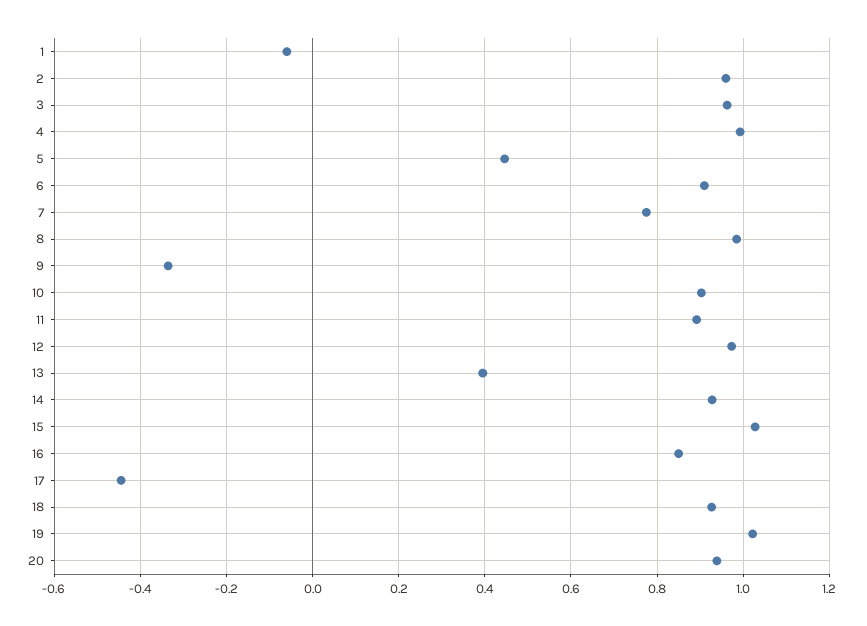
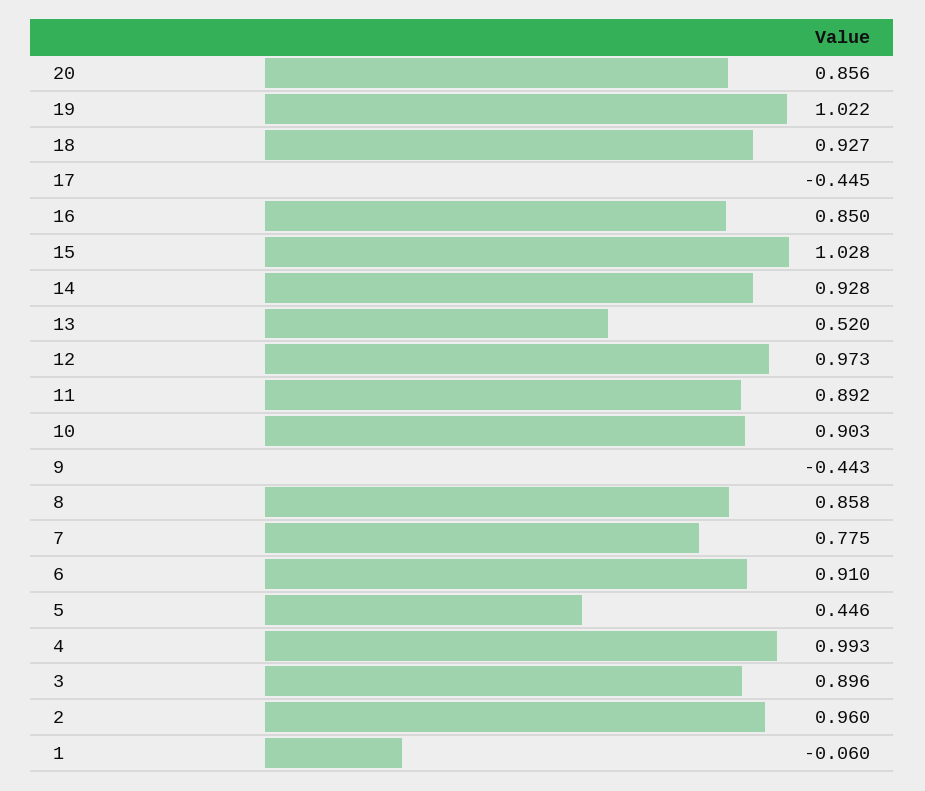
3: 0.96 -> 0.896
8: 0.98 -> 0.858
9: -0.34 -> -0.443
13: 0.4 -> 0.52
20: 0.94 -> 0.856

